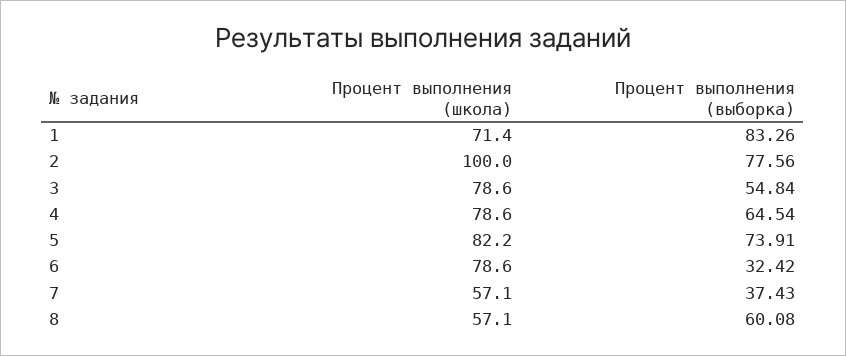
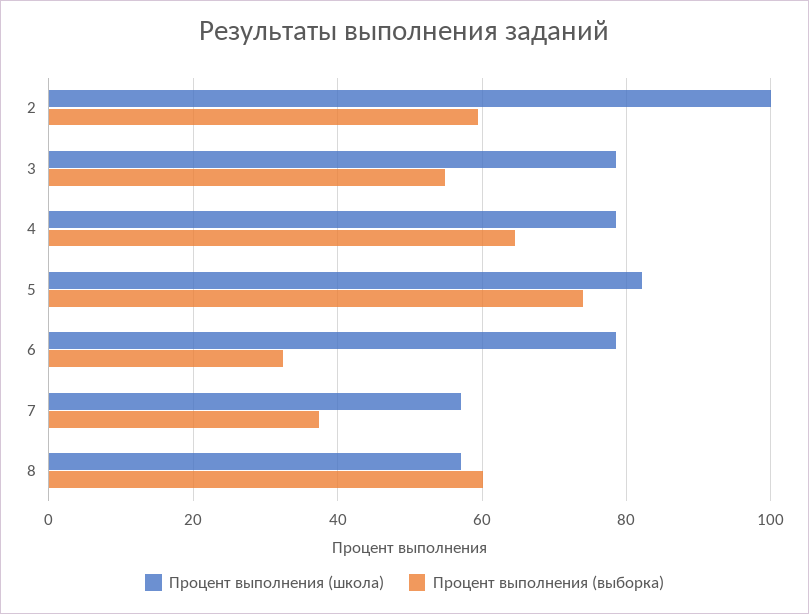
Процент выполнения (школа), 1: 71.4 -> none
Процент выполнения (выборка), 1: 83.26 -> none
Процент выполнения (выборка), 2: 77.56 -> 60

